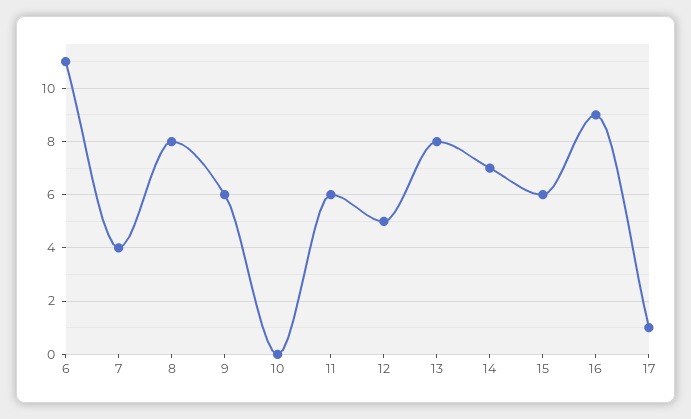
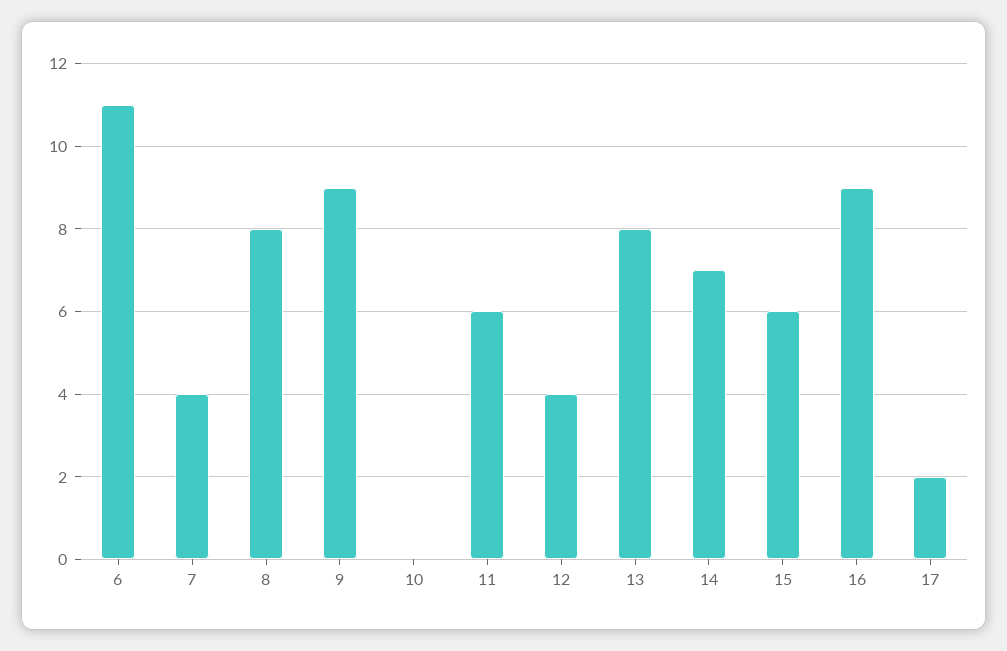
9: 6 -> 9
12: 5 -> 4
17: 1 -> 2

